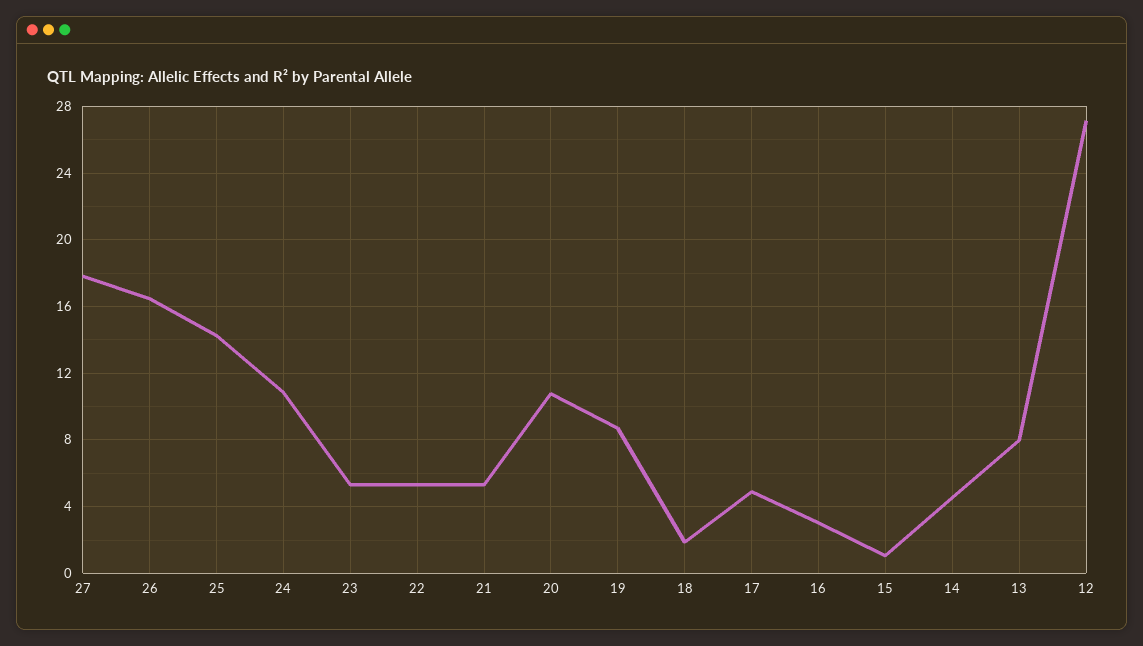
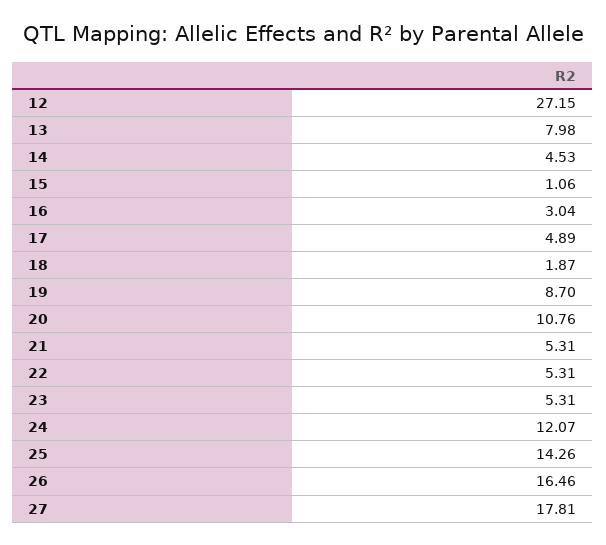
24: 11 -> 12.07

